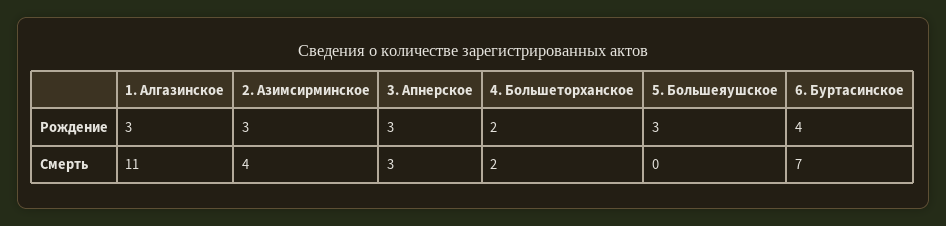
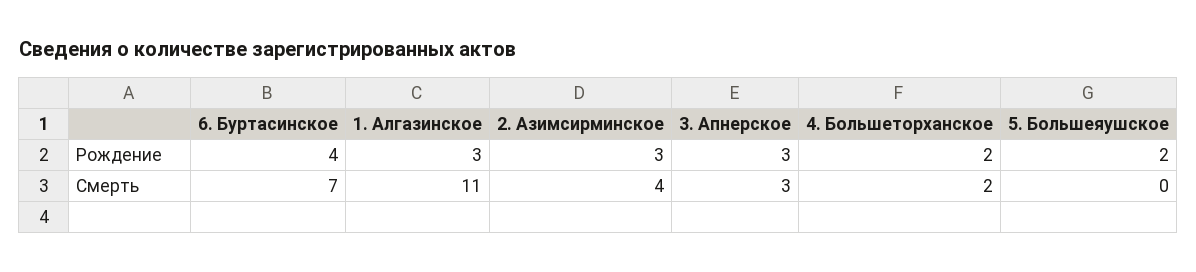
5. Большеяушское, Рождение: 3 -> 2

